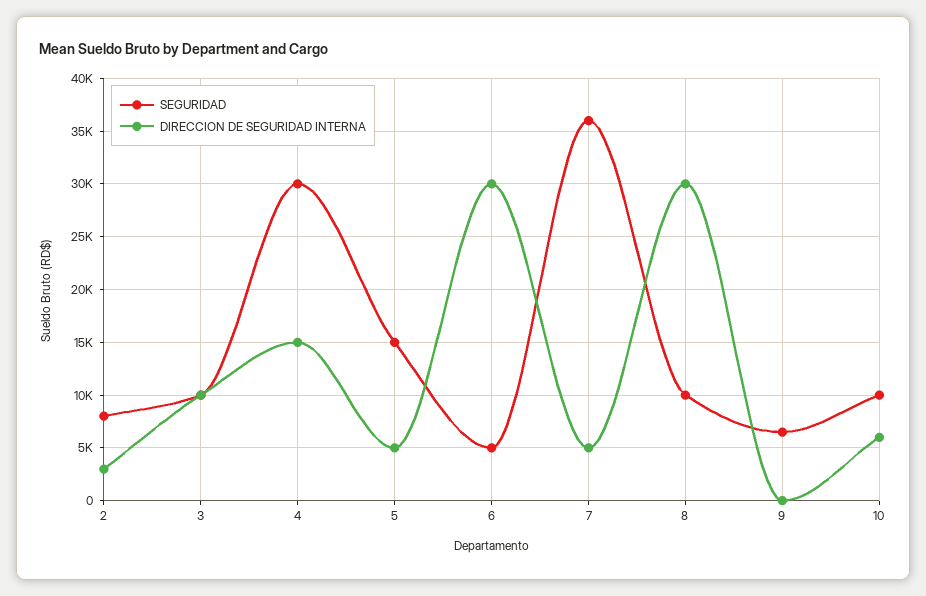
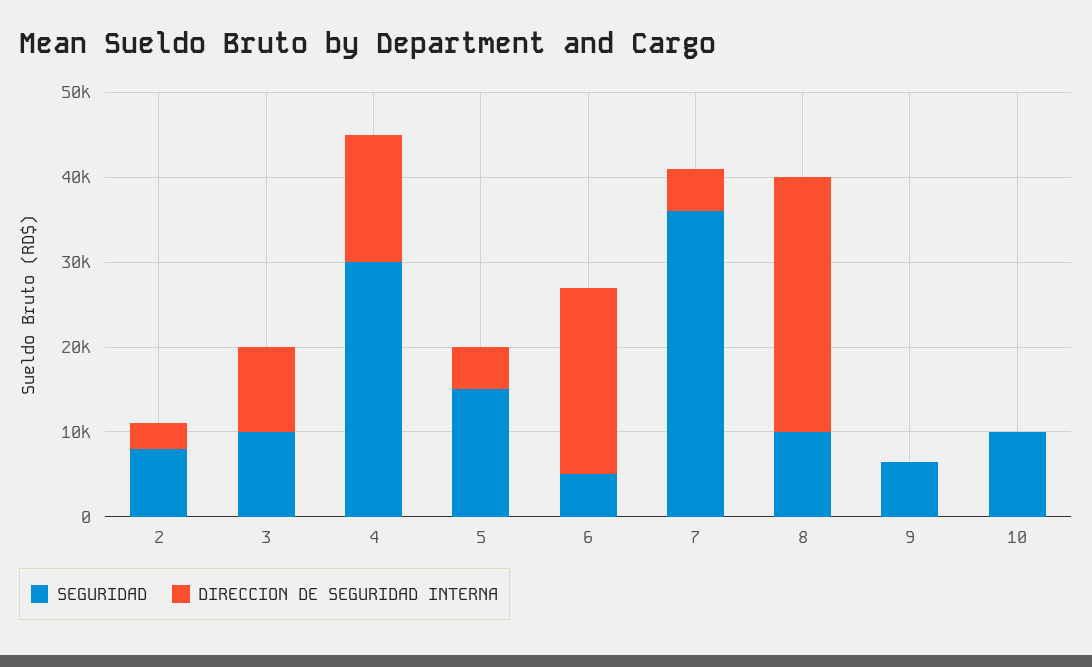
DIRECCION DE SEGURIDAD INTERNA, 6: 30000 -> 22000
DIRECCION DE SEGURIDAD INTERNA, 10: 6000 -> 0

